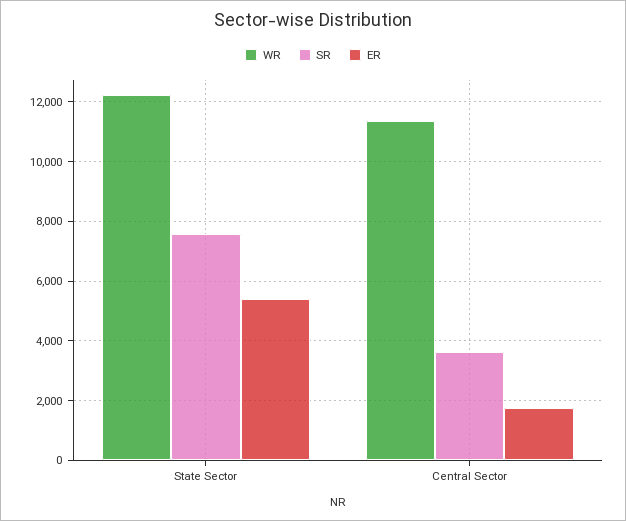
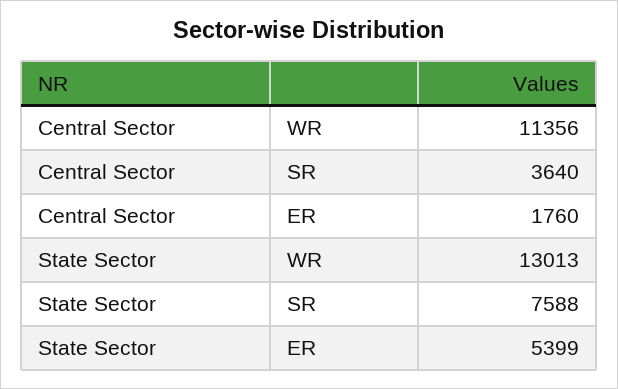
WR, State Sector: 12250 -> 13013

